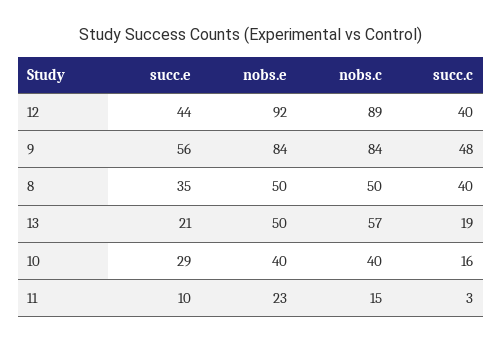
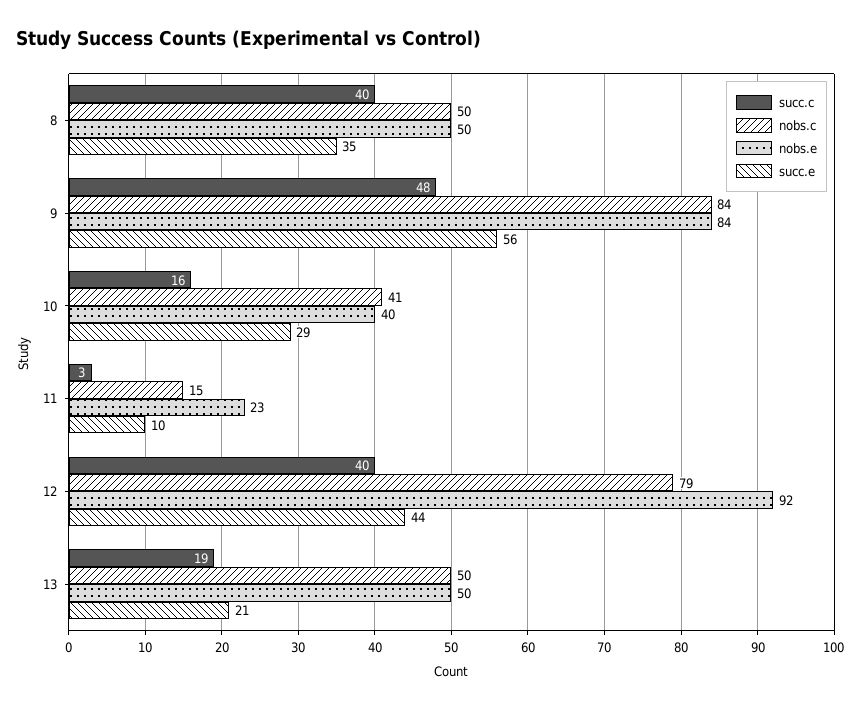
nobs.c, 12: 89 -> 79
nobs.c, 13: 57 -> 50
nobs.c, 10: 40 -> 41

